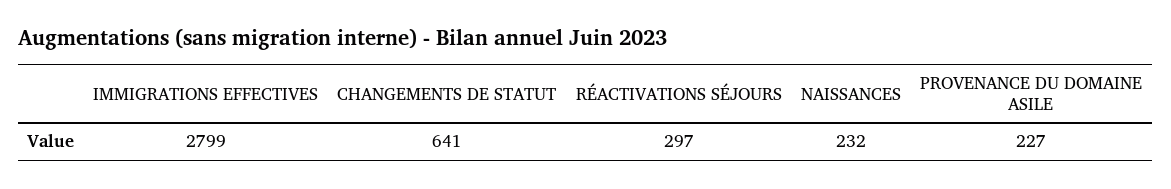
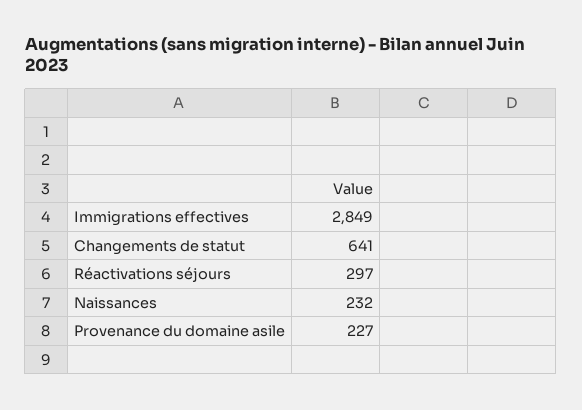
IMMIGRATIONS EFFECTIVES: 2799 -> 2849

